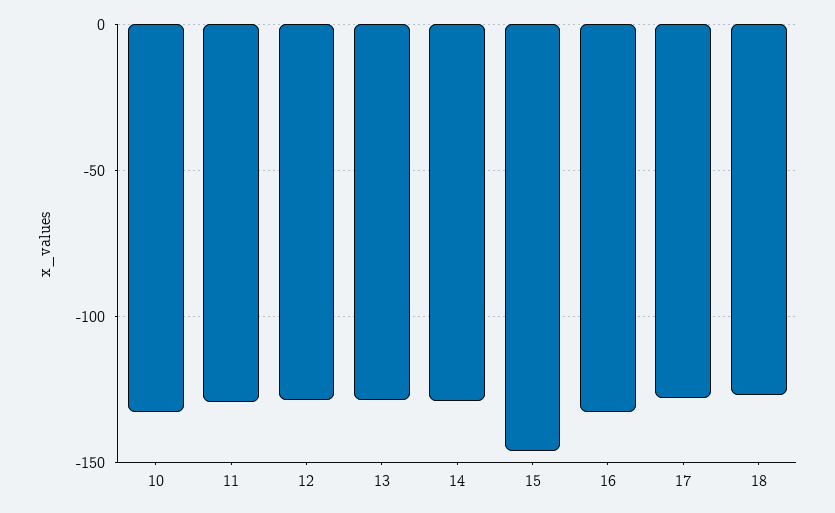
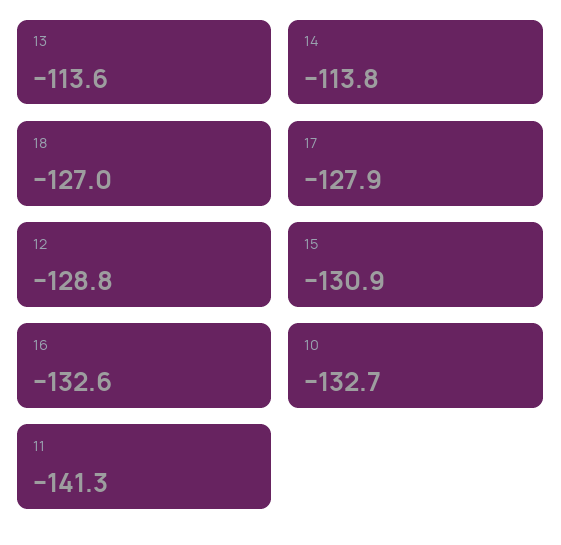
11: -130 -> -141.3
13: -130 -> -113.6
14: -130 -> -113.8
15: -145 -> -130.9

